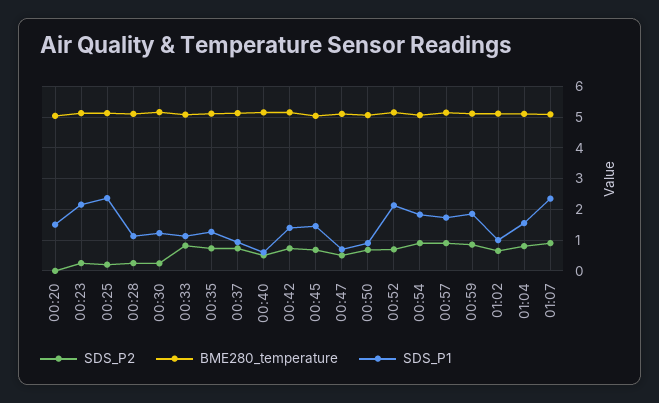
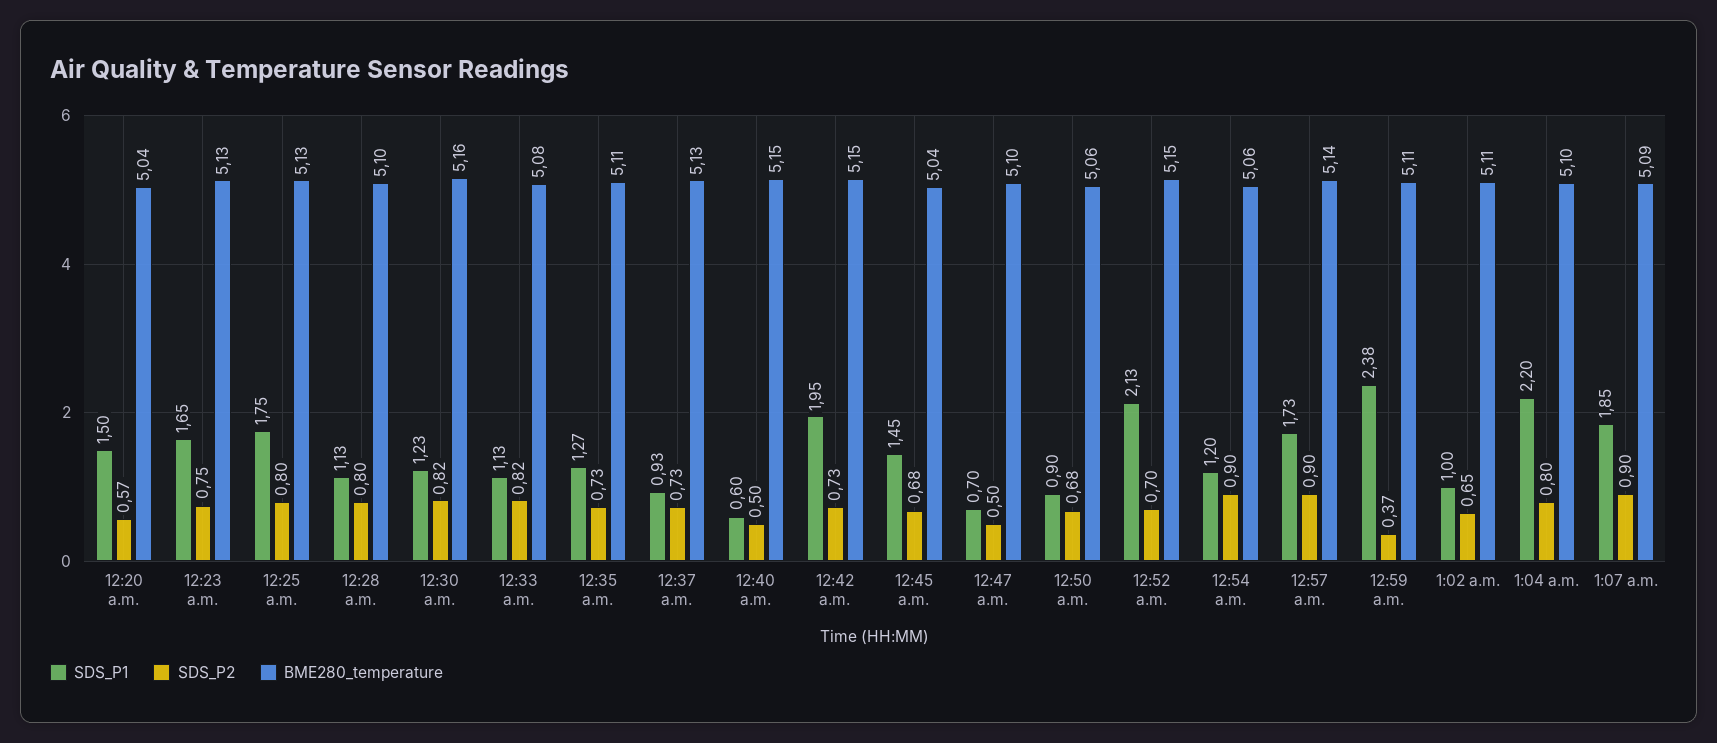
SDS_P2, 00:20: 0 -> 0.57
SDS_P2, 00:23: 0.2 -> 0.75
SDS_P1, 00:23: 2.2 -> 1.65
SDS_P2, 00:25: 0.2 -> 0.8
SDS_P1, 00:25: 2.4 -> 1.75
SDS_P2, 00:28: 0.2 -> 0.8
SDS_P2, 00:30: 0.2 -> 0.82
SDS_P1, 00:42: 1.4 -> 1.95
SDS_P1, 00:54: 1.8 -> 1.2
SDS_P2, 00:59: 0.8 -> 0.37
SDS_P1, 00:59: 1.8 -> 2.38
SDS_P1, 01:04: 1.6 -> 2.2
SDS_P1, 01:07: 2.4 -> 1.85

